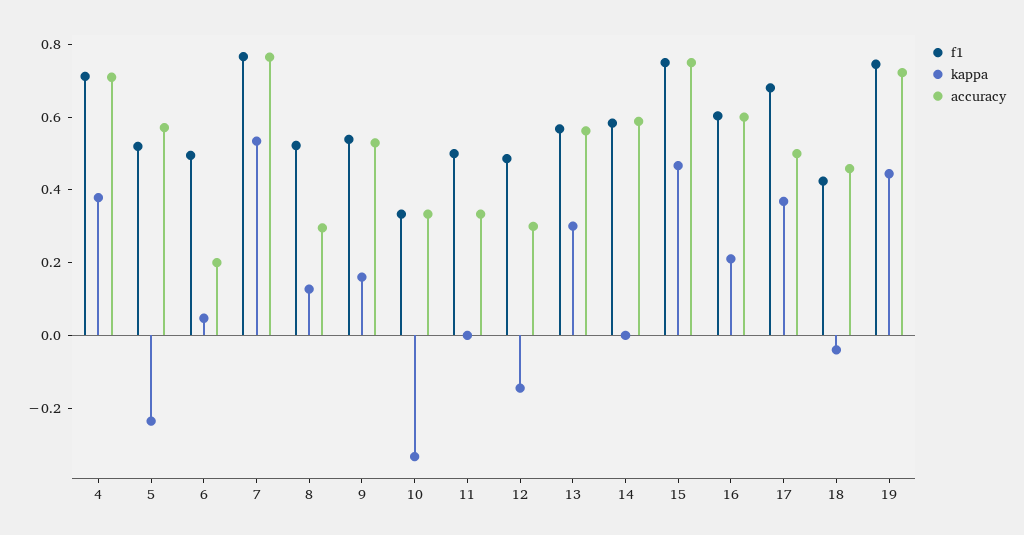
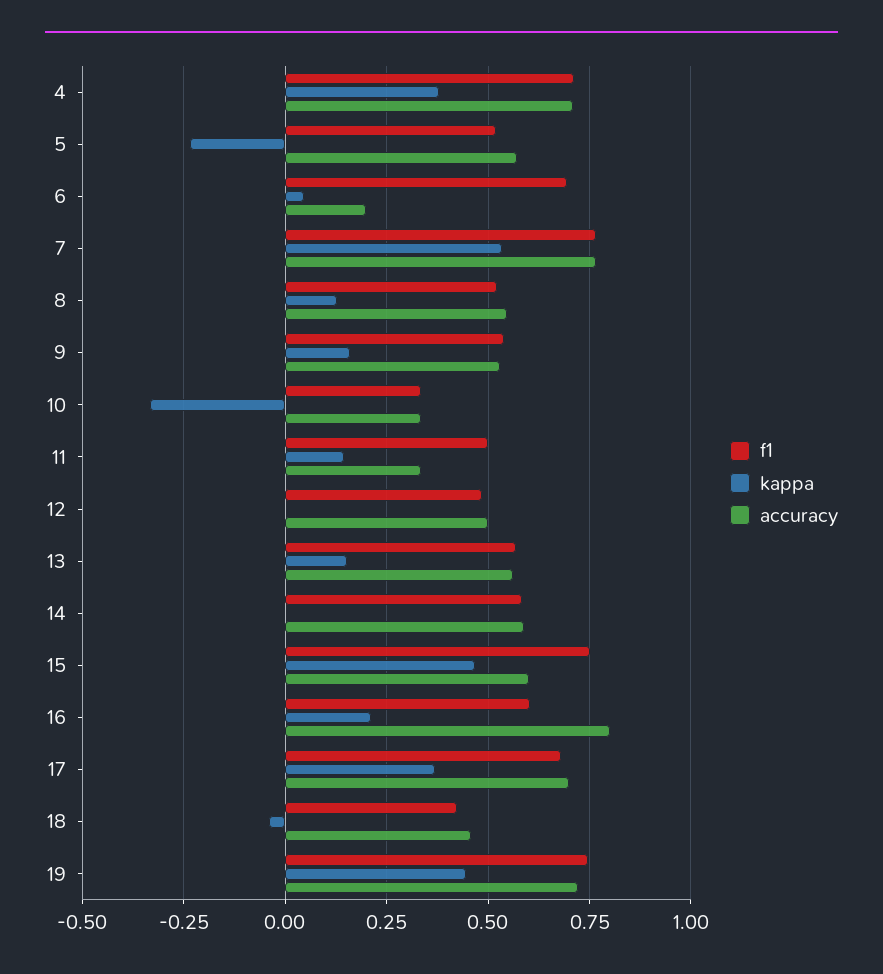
f1, 6: 0.5 -> 0.7
accuracy, 8: 0.3 -> 0.55
kappa, 11: 0 -> 0.15
kappa, 12: -0.15 -> 0
accuracy, 12: 0.3 -> 0.5
kappa, 13: 0.3 -> 0.15
accuracy, 15: 0.75 -> 0.6
accuracy, 16: 0.6 -> 0.8
accuracy, 17: 0.5 -> 0.7

